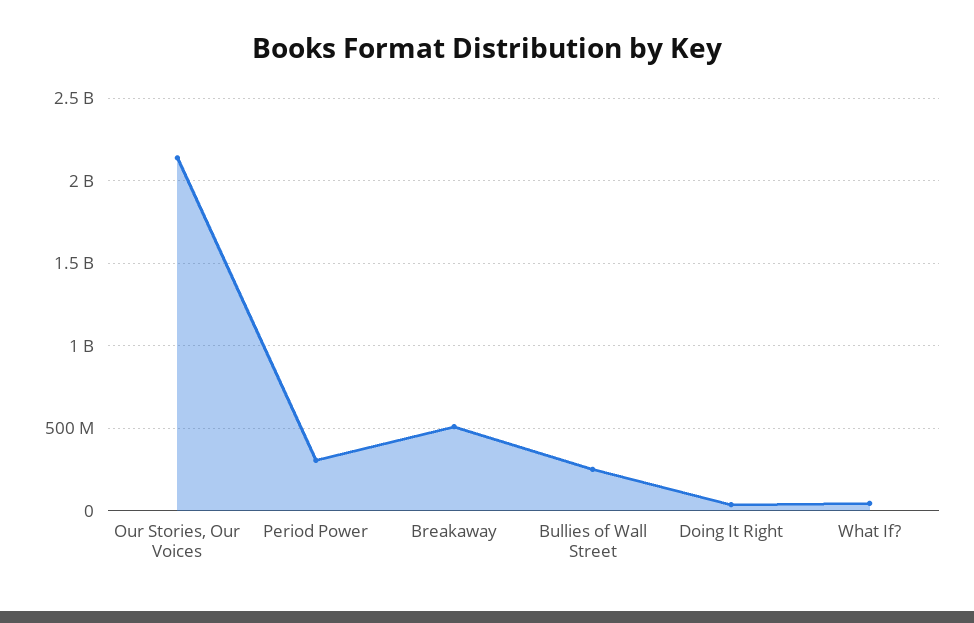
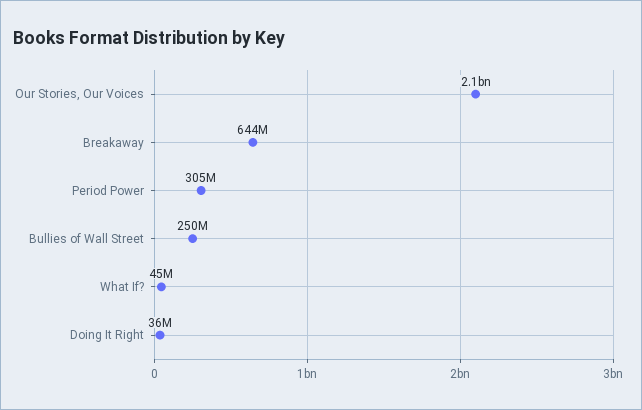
Breakaway: 500000000 -> 644000000

